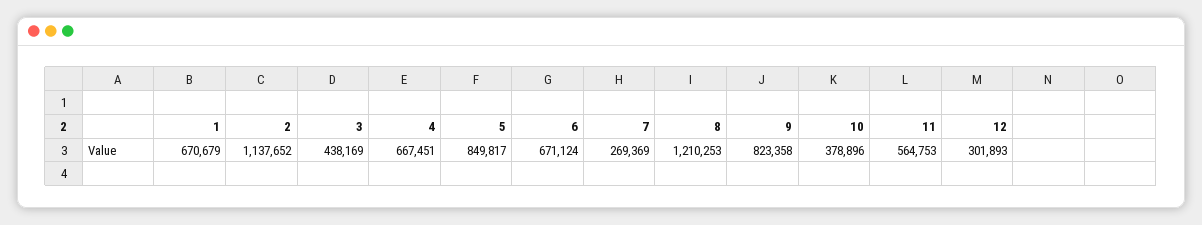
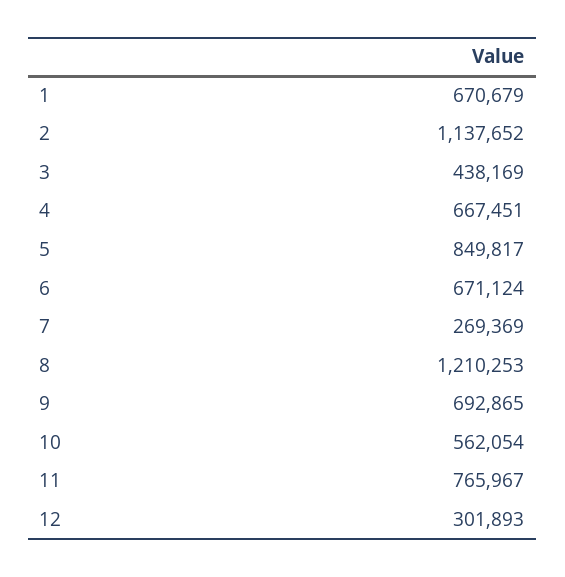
9: 823358 -> 692865
10: 378896 -> 562054
11: 564753 -> 765967

